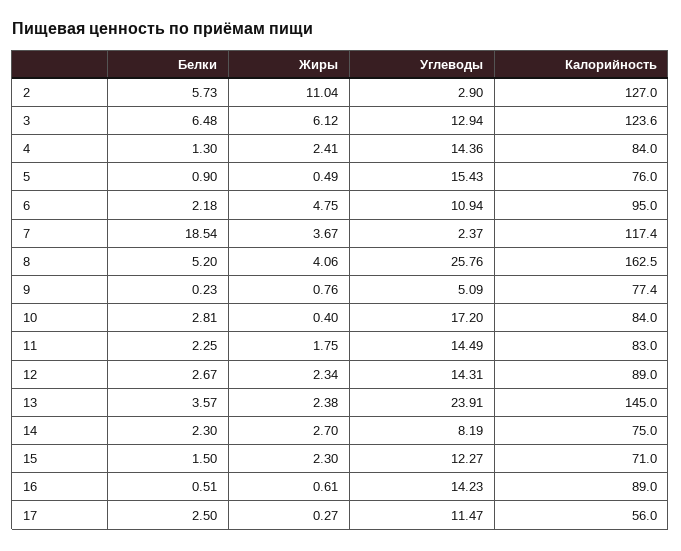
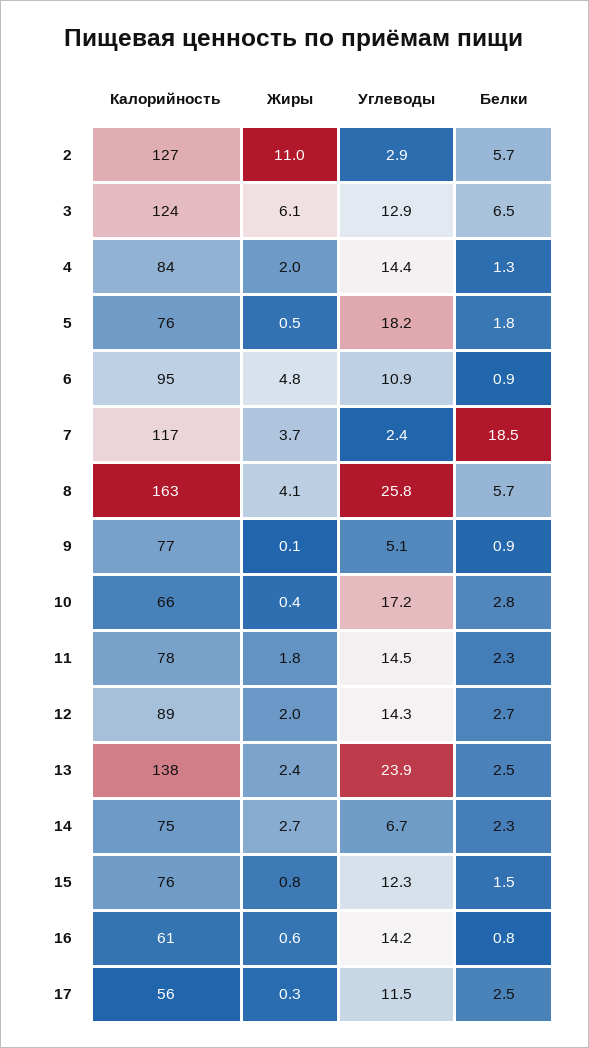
Жиры, 4: 2.41 -> 2
Белки, 5: 0.9 -> 1.8
Углеводы, 5: 15.43 -> 18.2
Белки, 6: 2.18 -> 0.9
Белки, 8: 5.2 -> 5.7
Белки, 9: 0.23 -> 0.9
Жиры, 9: 0.76 -> 0.1
Калорийность, 10: 84 -> 66
Калорийность, 11: 83 -> 78
Жиры, 12: 2.34 -> 2
Белки, 13: 3.57 -> 2.5
Калорийность, 13: 145 -> 138
Углеводы, 14: 8.19 -> 6.7
Жиры, 15: 2.3 -> 0.8
Калорийность, 15: 71 -> 76
Белки, 16: 0.51 -> 0.8
Калорийность, 16: 89 -> 61

